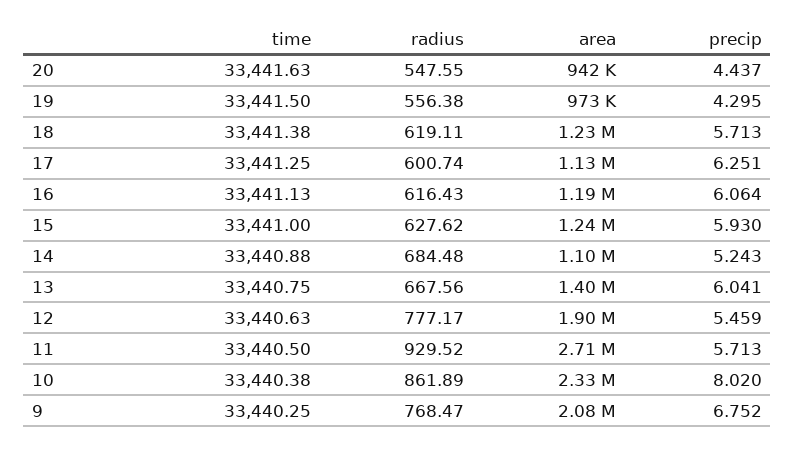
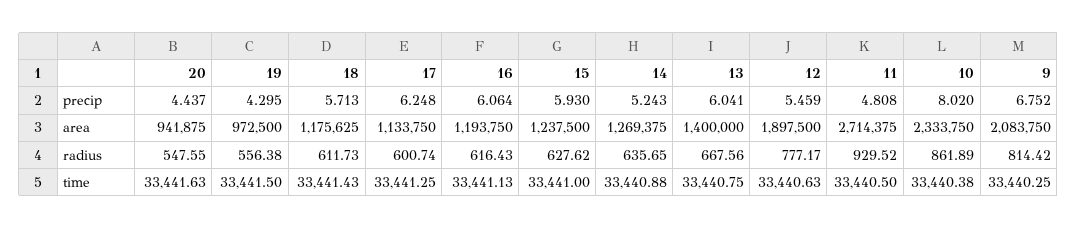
time, 18: 33441.38 -> 33441.43
radius, 18: 619.11 -> 611.73
area, 18: 1230000 -> 1175625
precip, 17: 6.251 -> 6.248
radius, 14: 684.48 -> 635.65
area, 14: 1100000 -> 1269375
precip, 11: 5.713 -> 4.808
radius, 9: 768.47 -> 814.42

